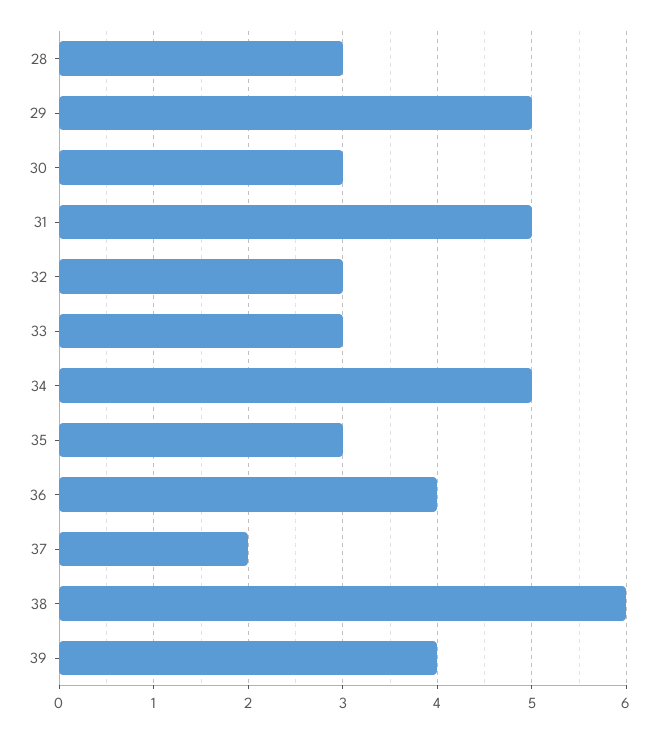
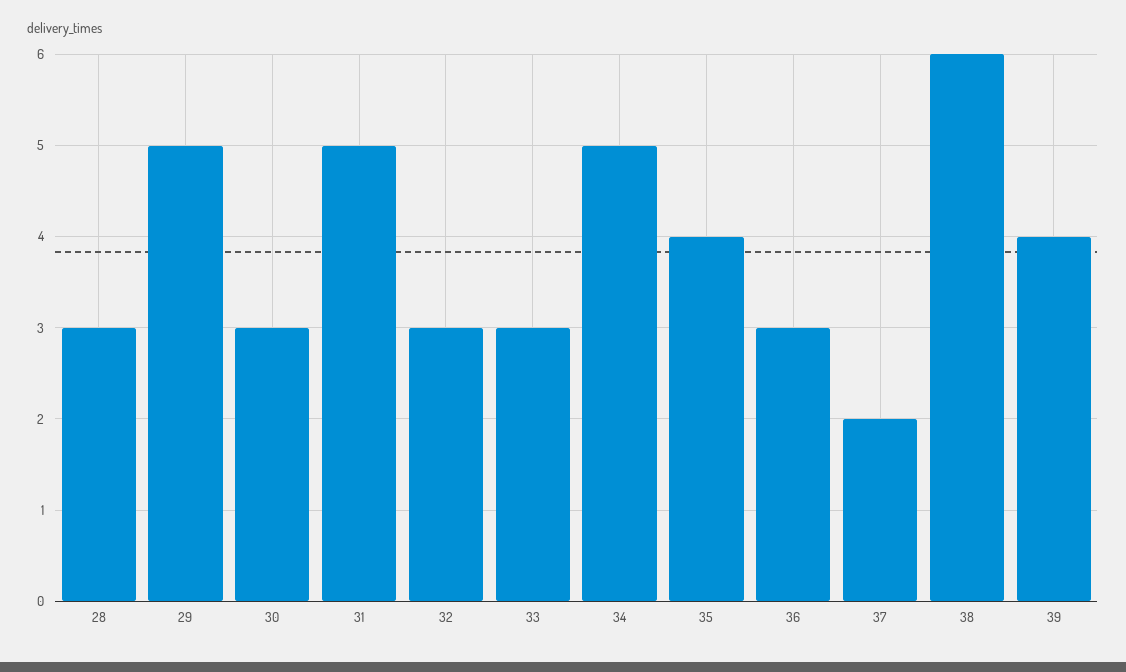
35: 3 -> 4
36: 4 -> 3

